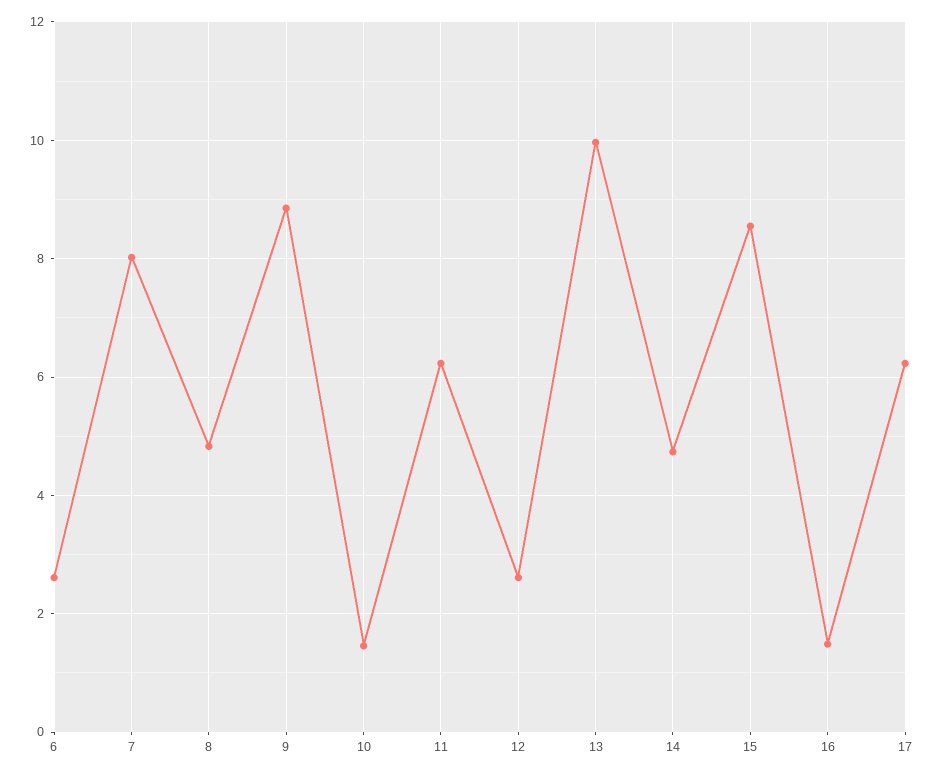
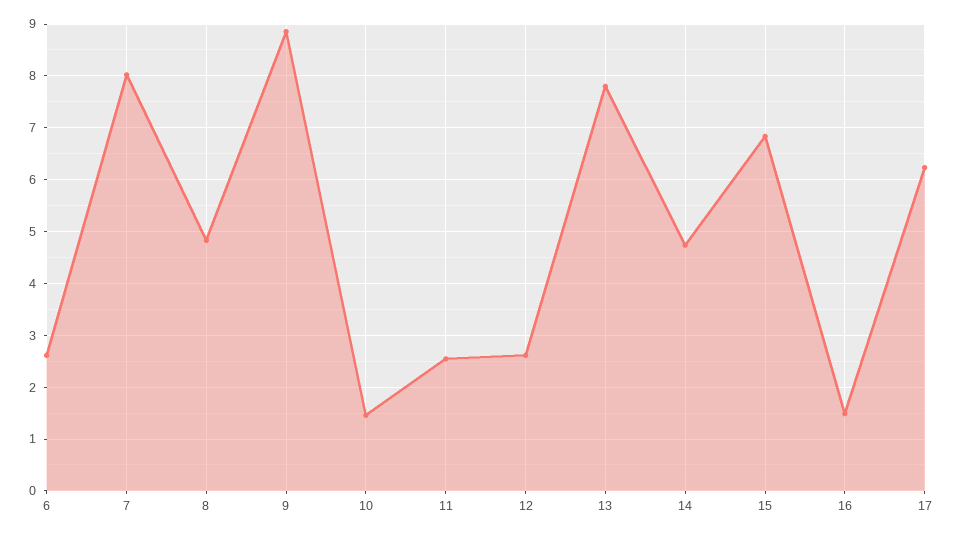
11: 6.2 -> 2.6
13: 10 -> 7.8
15: 8.6 -> 6.8

